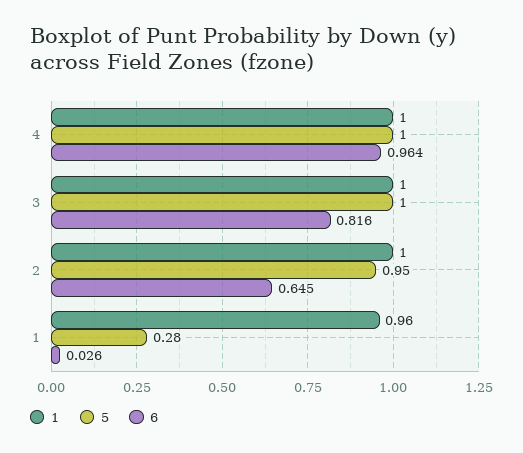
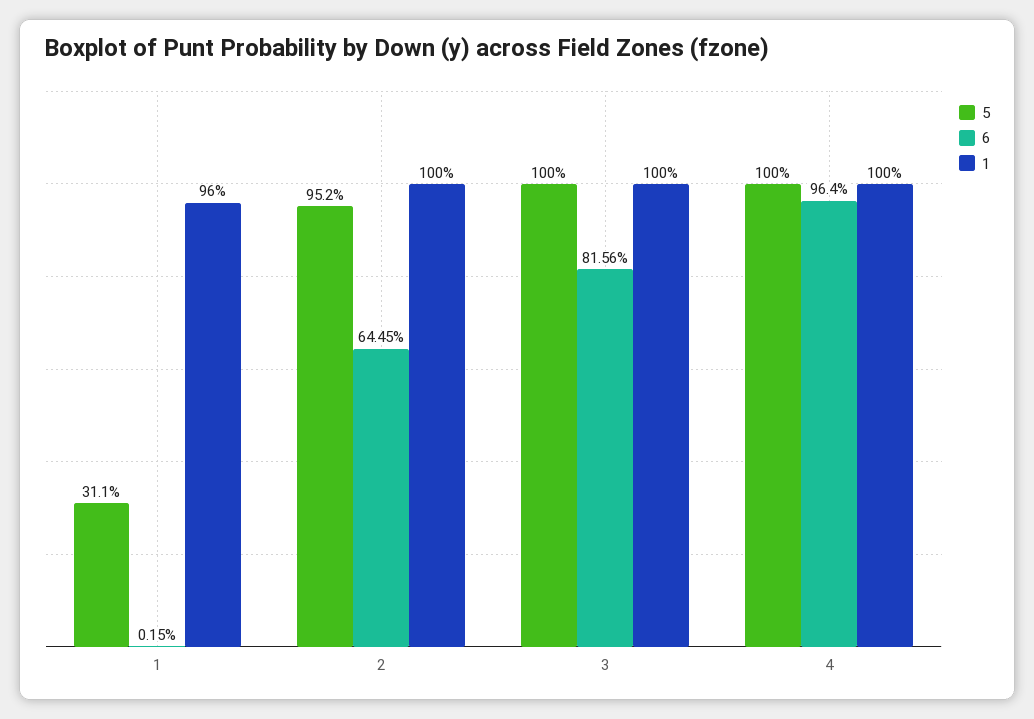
5, 1: 0.28 -> 0.311
6, 1: 0.026 -> 0.0015

